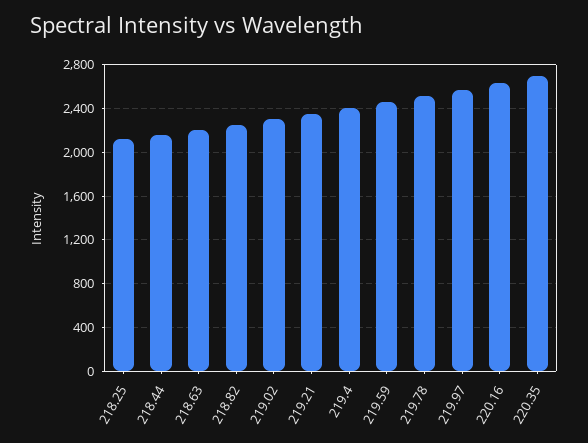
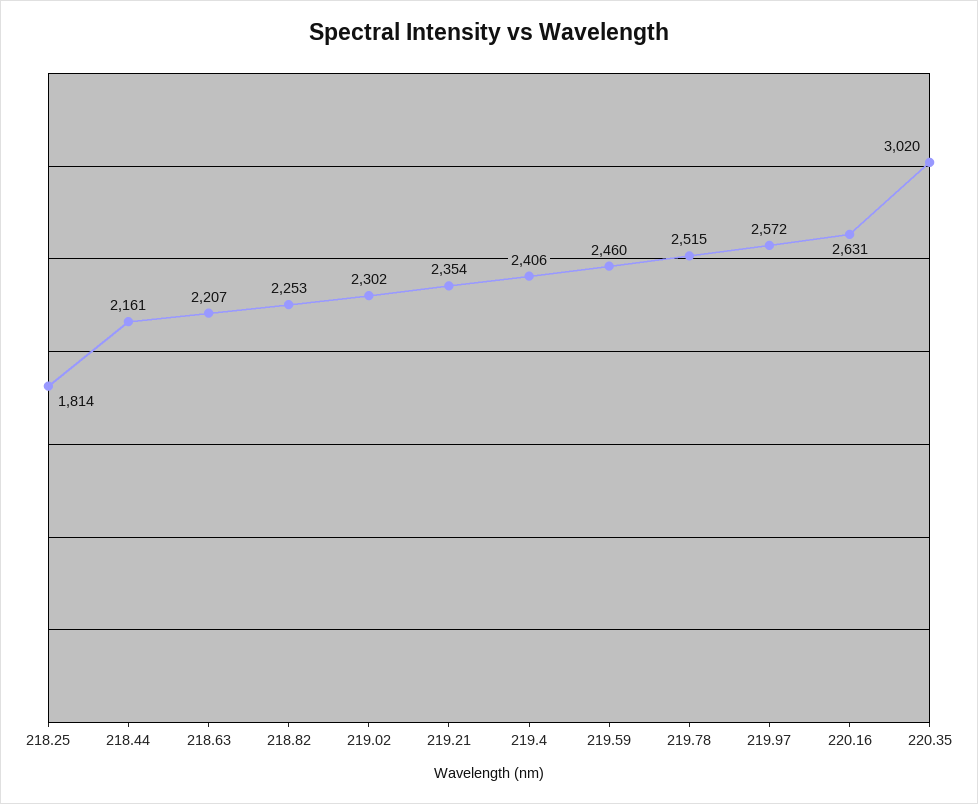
218.25: 2100 -> 1814
220.35: 2700 -> 3020

